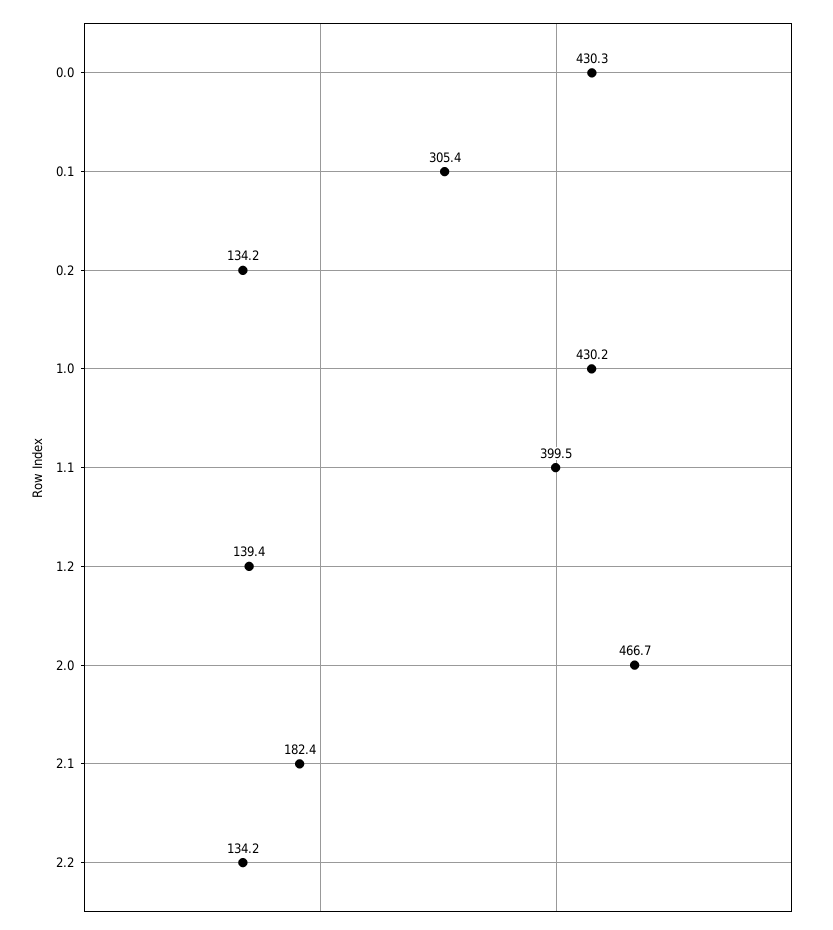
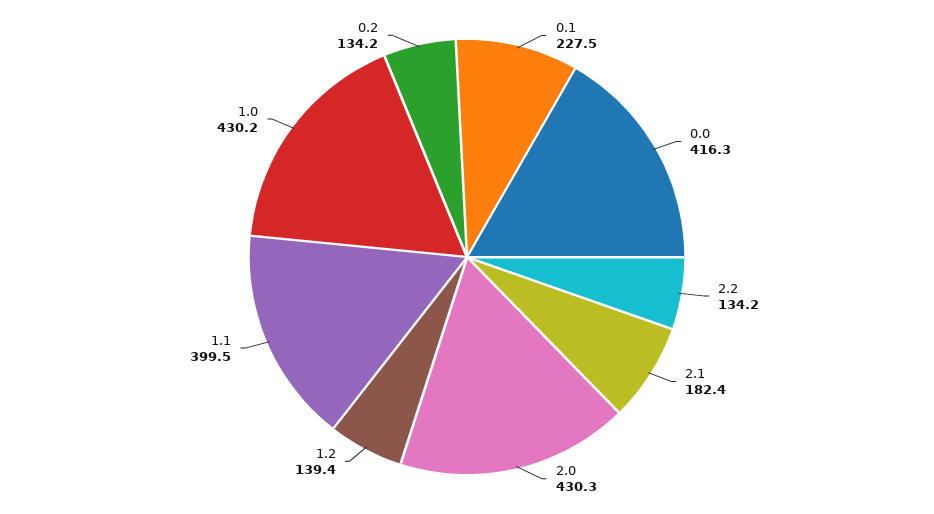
0.0: 430.3 -> 416.3
0.1: 305.4 -> 227.5
2.0: 466.7 -> 430.3

